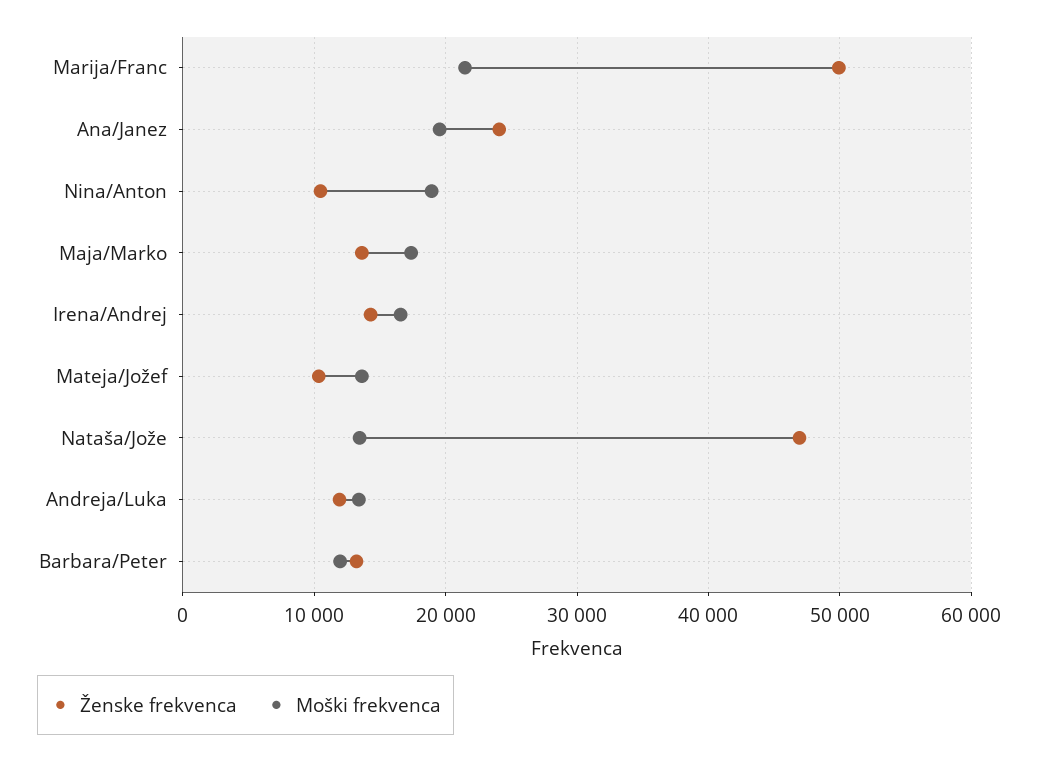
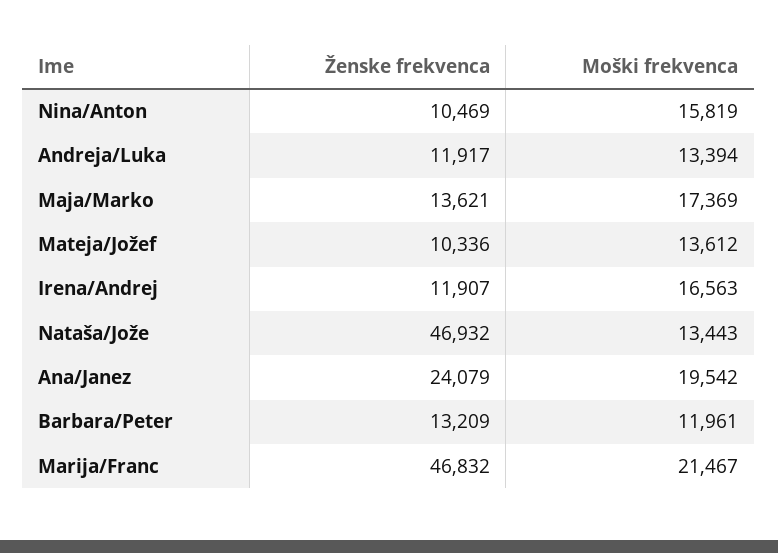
Ženske frekvenca, Marija/Franc: 50000 -> 46832
Moški frekvenca, Nina/Anton: 19000 -> 15819
Ženske frekvenca, Irena/Andrej: 14000 -> 11907

